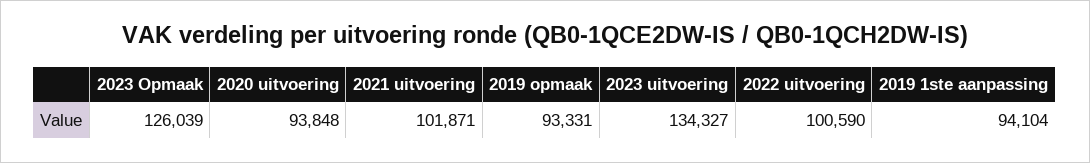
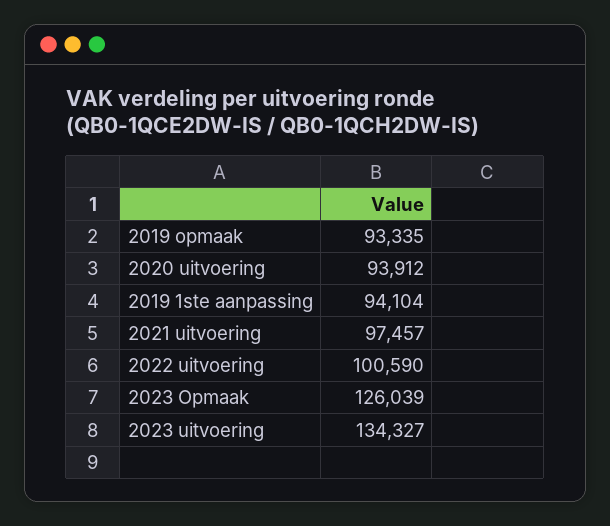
2020 uitvoering: 93848 -> 93912
2021 uitvoering: 101871 -> 97457
2019 opmaak: 93331 -> 93335

